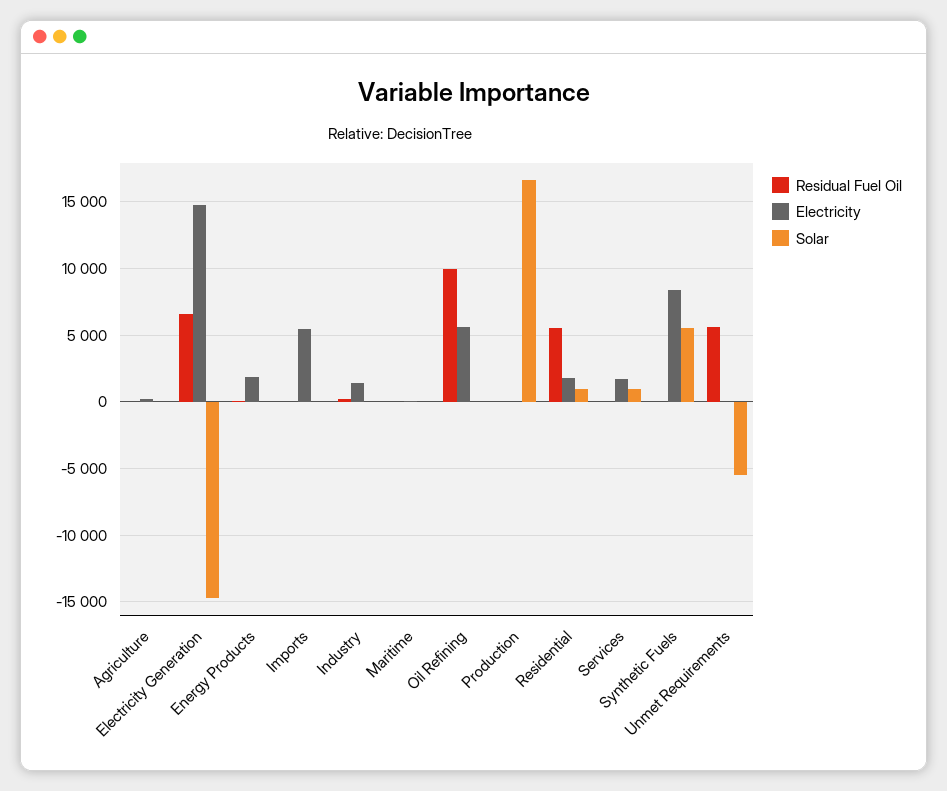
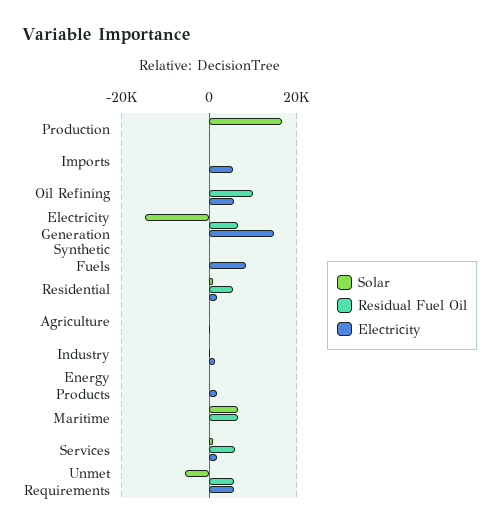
Residual Fuel Oil, Maritime: 0 -> 6000
Solar, Maritime: 0 -> 6000
Residual Fuel Oil, Services: 0 -> 6000
Solar, Synthetic Fuels: 5500 -> 0
Electricity, Unmet Requirements: 0 -> 6000

